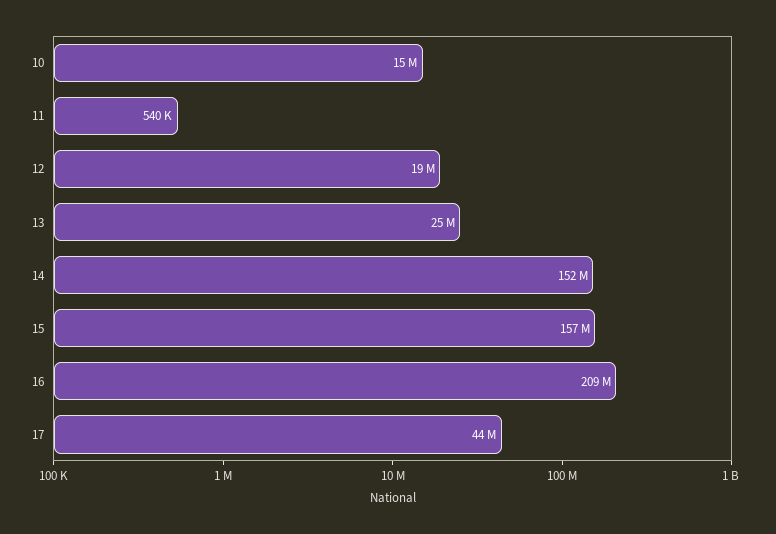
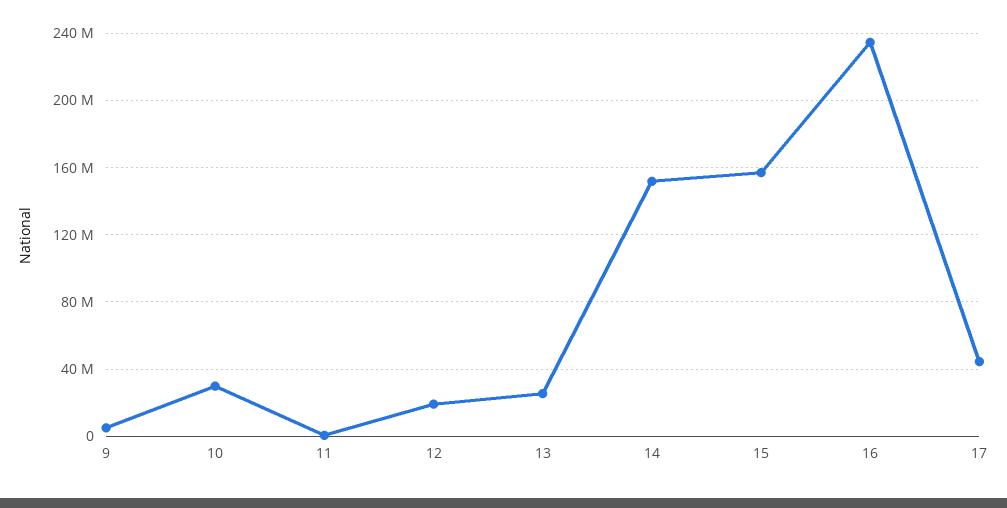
10: 15000000 -> 30000000
16: 209000000 -> 235000000
9: none -> 5000000

